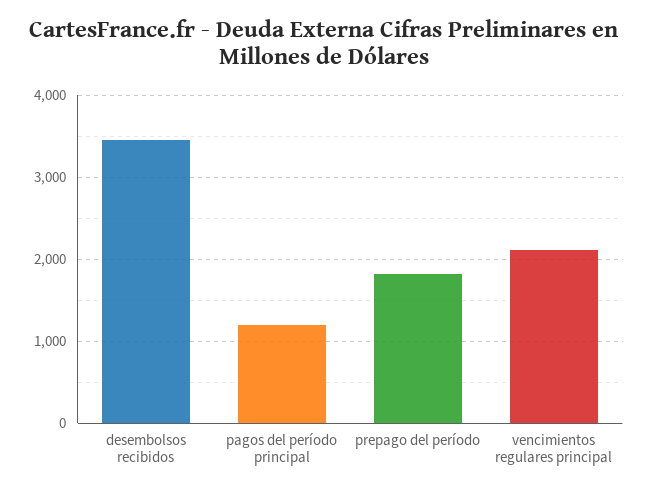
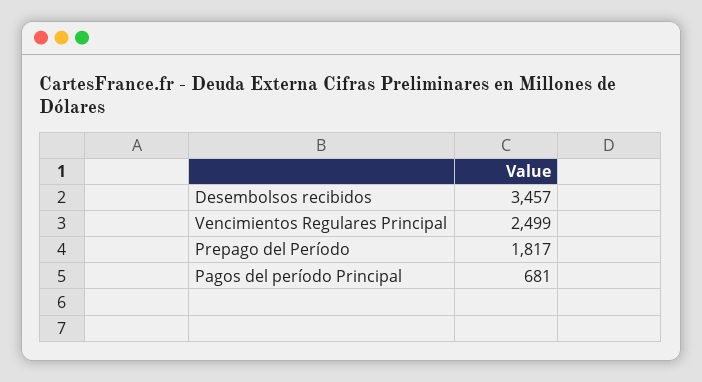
pagos del período principal: 1200 -> 681
vencimientos regulares principal: 2100 -> 2499

